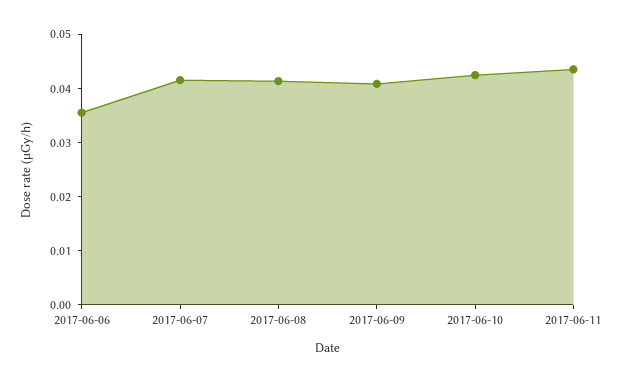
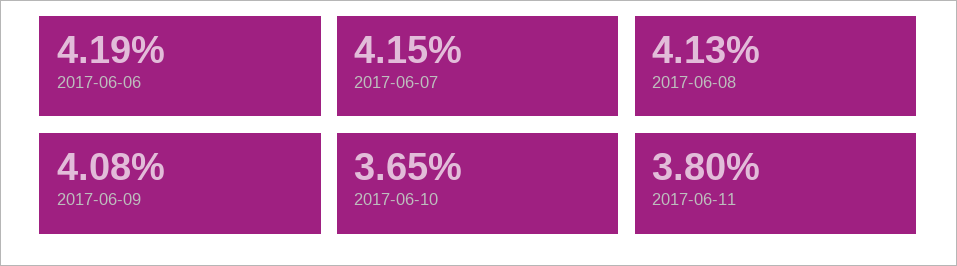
2017-06-06: 0.036 -> 0.0419
2017-06-10: 0.042 -> 0.0365
2017-06-11: 0.044 -> 0.038

